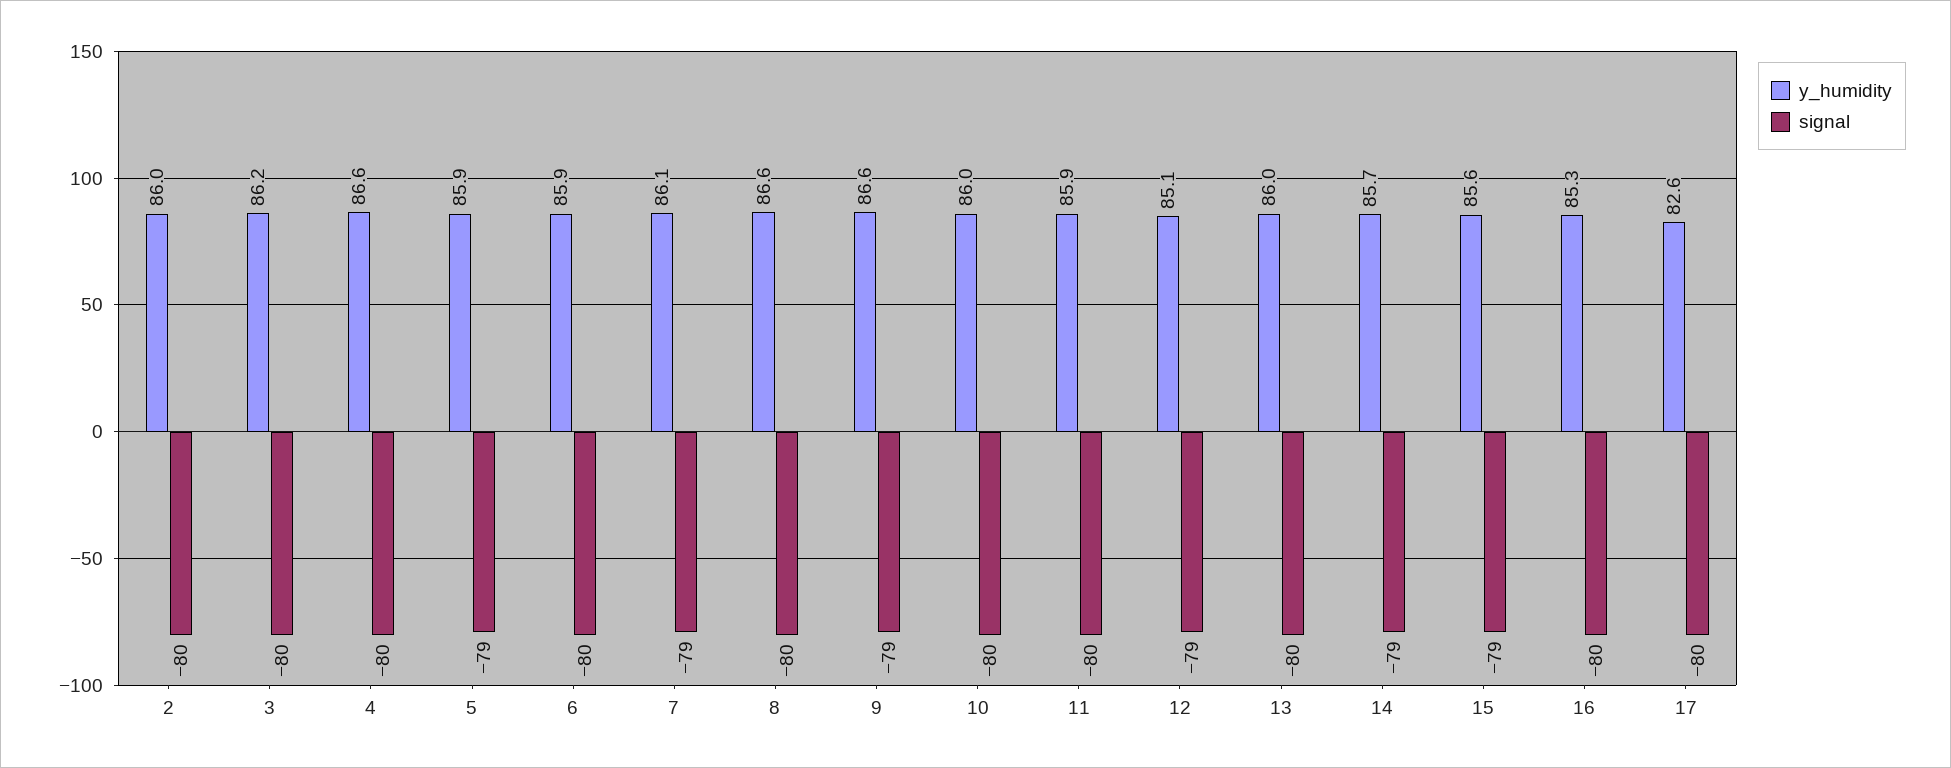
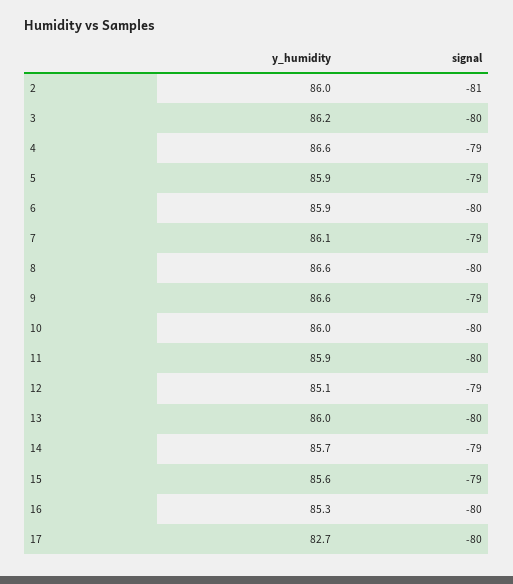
signal, 2: -80 -> -81
signal, 4: -80 -> -79
y_humidity, 17: 82.6 -> 82.7

